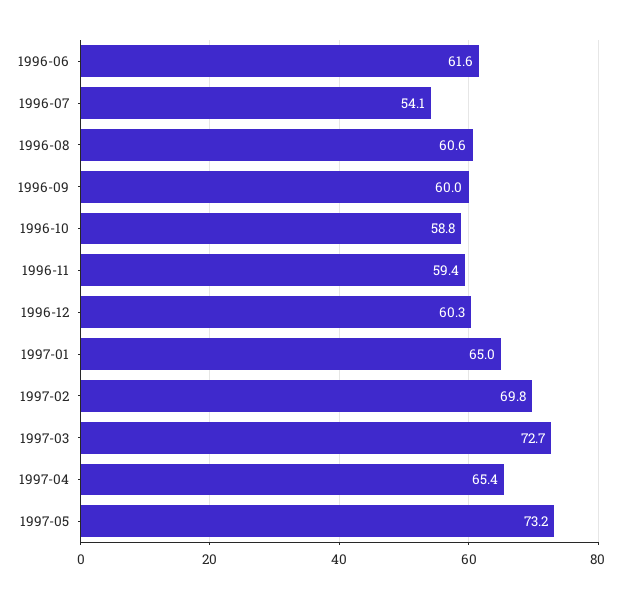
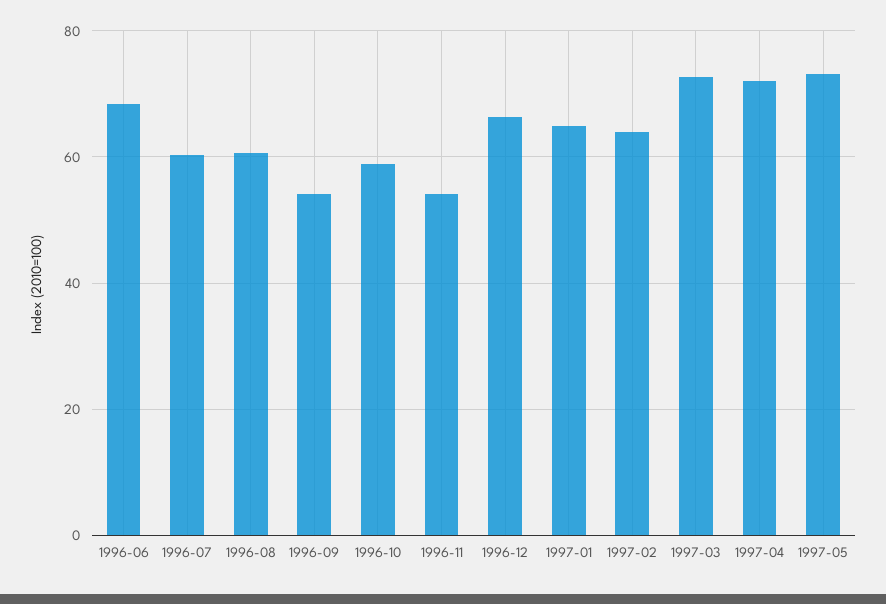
1996-06: 61.6 -> 68
1996-07: 54.1 -> 60
1996-09: 60 -> 54
1996-11: 59.4 -> 54
1996-12: 60.3 -> 66
1997-02: 69.8 -> 64
1997-04: 65.4 -> 72

